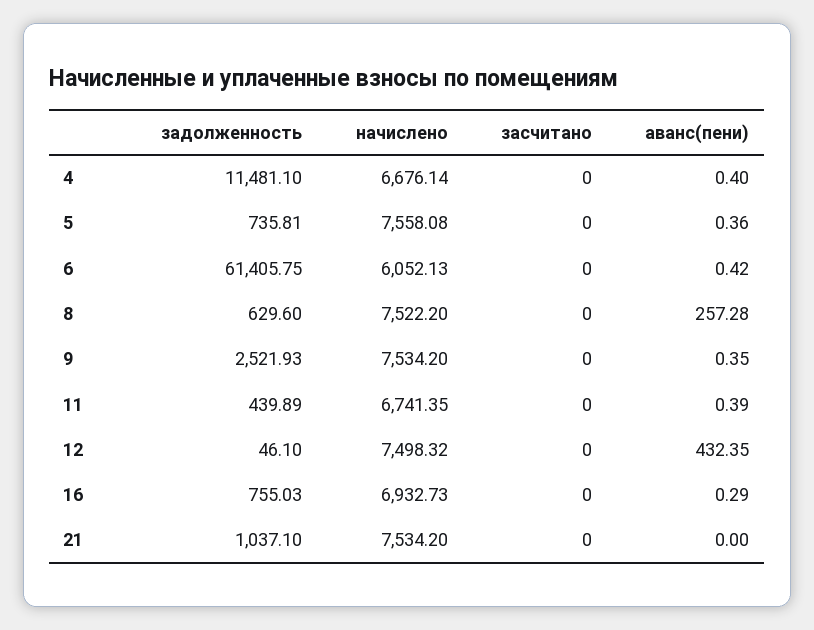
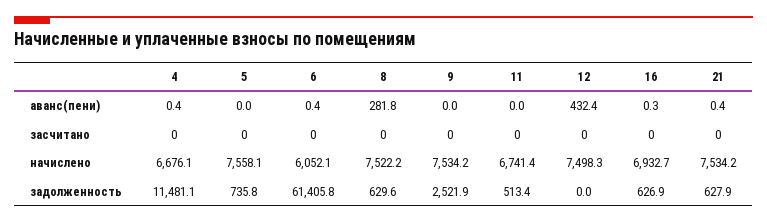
аванс(пени), 5: 0.36 -> 0
аванс(пени), 8: 257.28 -> 281.8
аванс(пени), 9: 0.35 -> 0
задолженность, 11: 439.89 -> 513.4
аванс(пени), 11: 0.39 -> 0
задолженность, 12: 46.1 -> 0
задолженность, 16: 755.03 -> 626.9
задолженность, 21: 1037.1 -> 627.9
аванс(пени), 21: 0 -> 0.4

